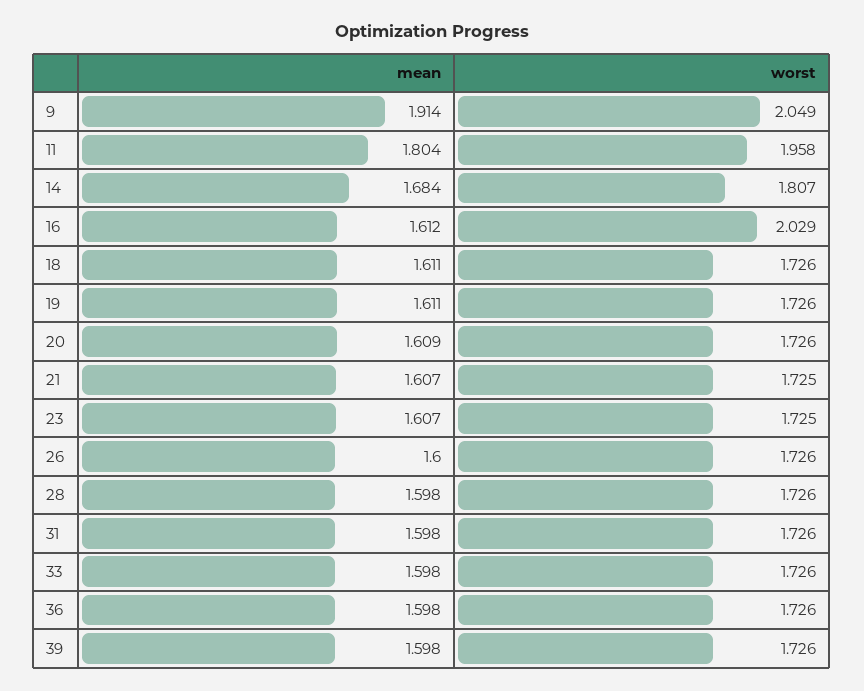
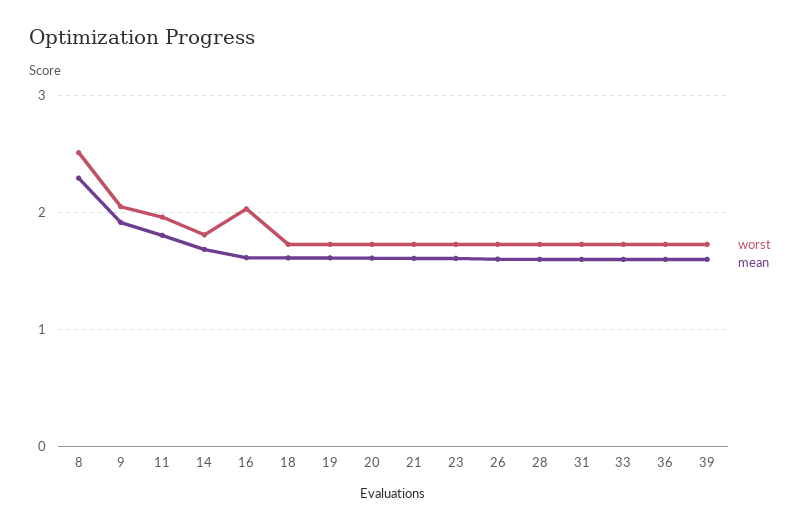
worst, 8: none -> 2.5
mean, 8: none -> 2.3

